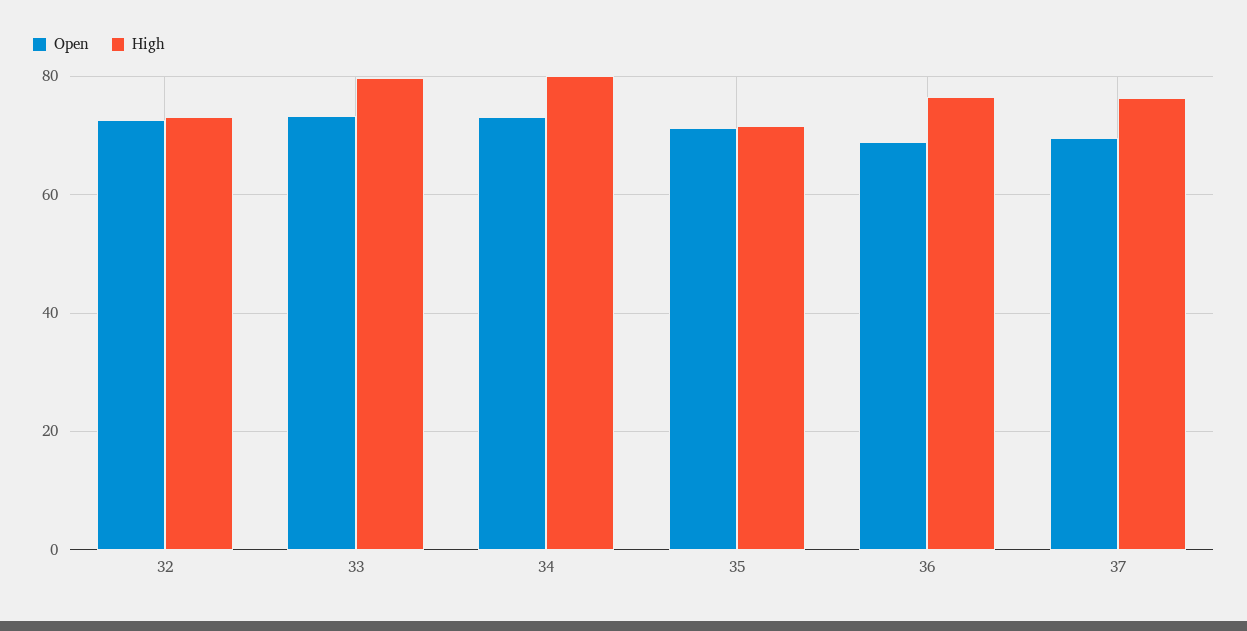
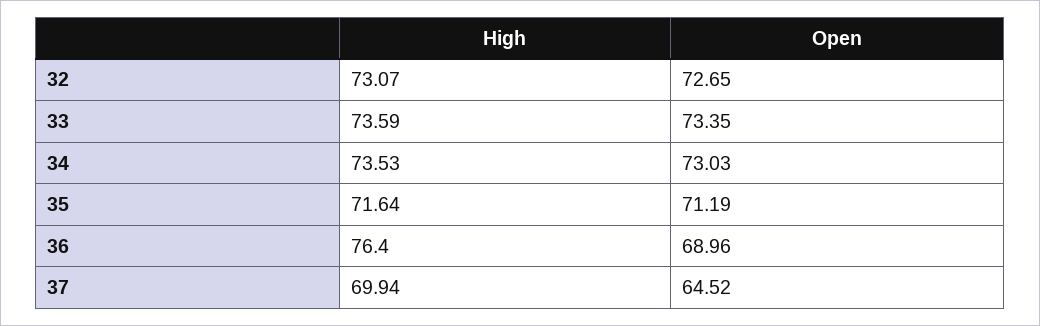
High, 33: 80 -> 73.59
High, 34: 80 -> 73.53
Open, 37: 70 -> 64.52
High, 37: 76 -> 69.94

